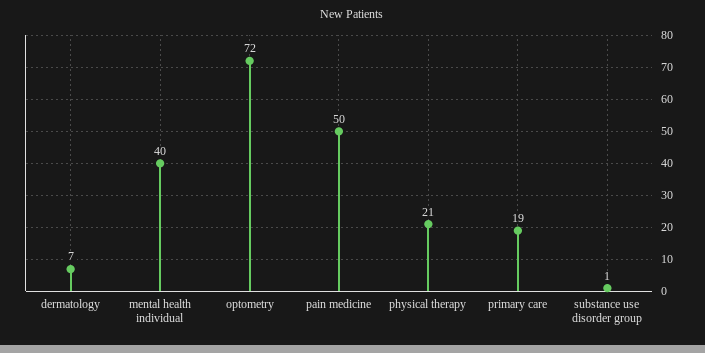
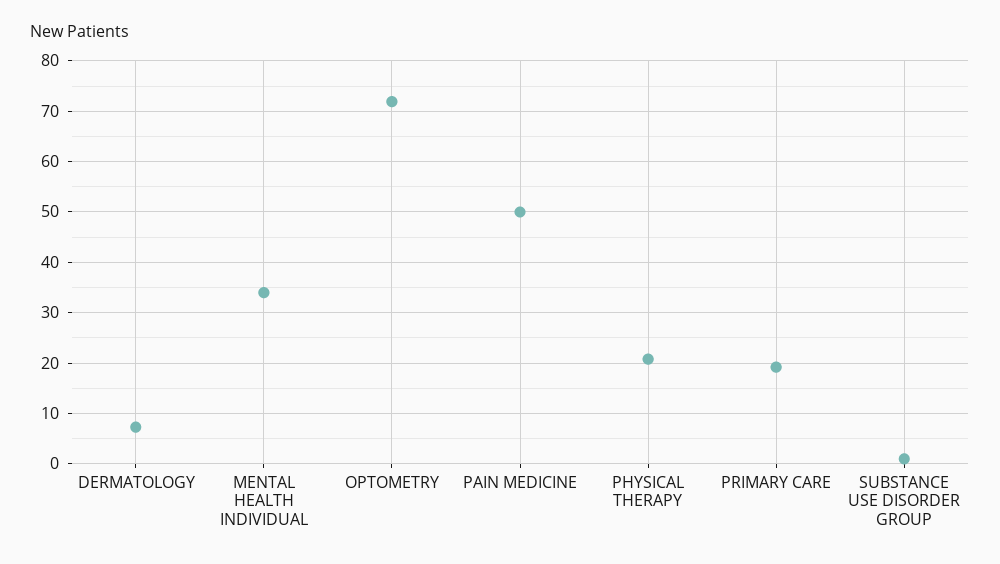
mental health individual: 40 -> 34

